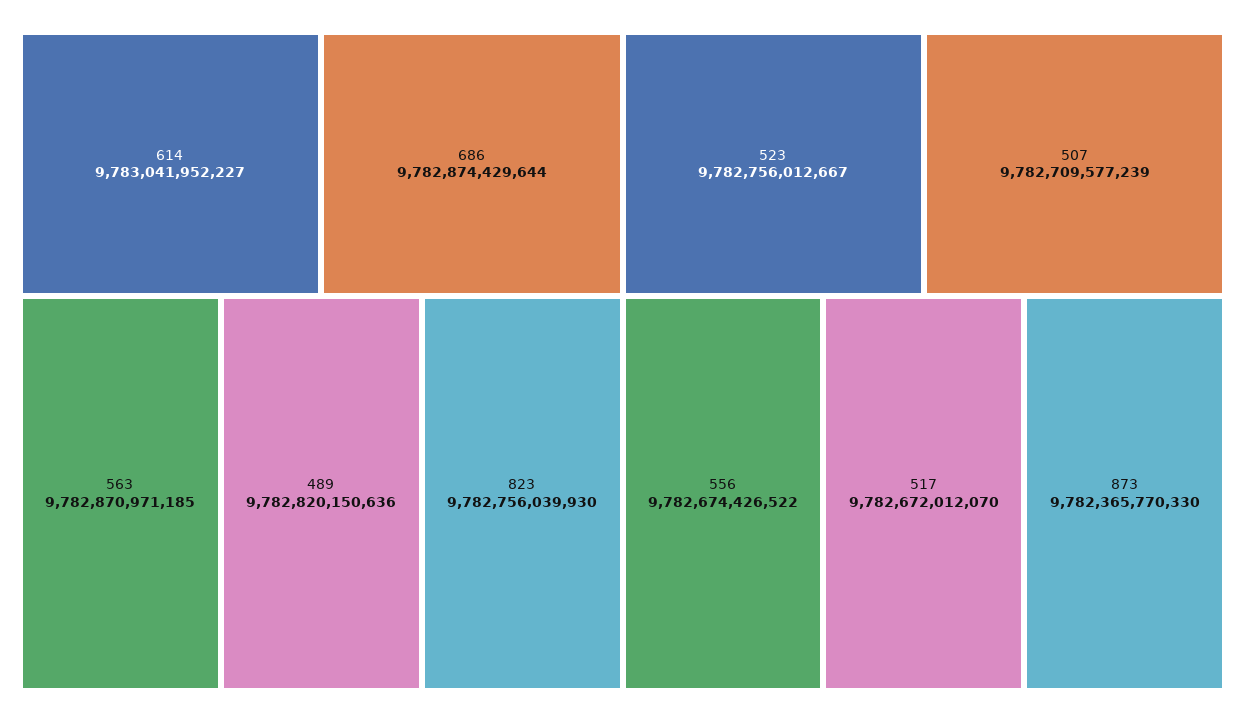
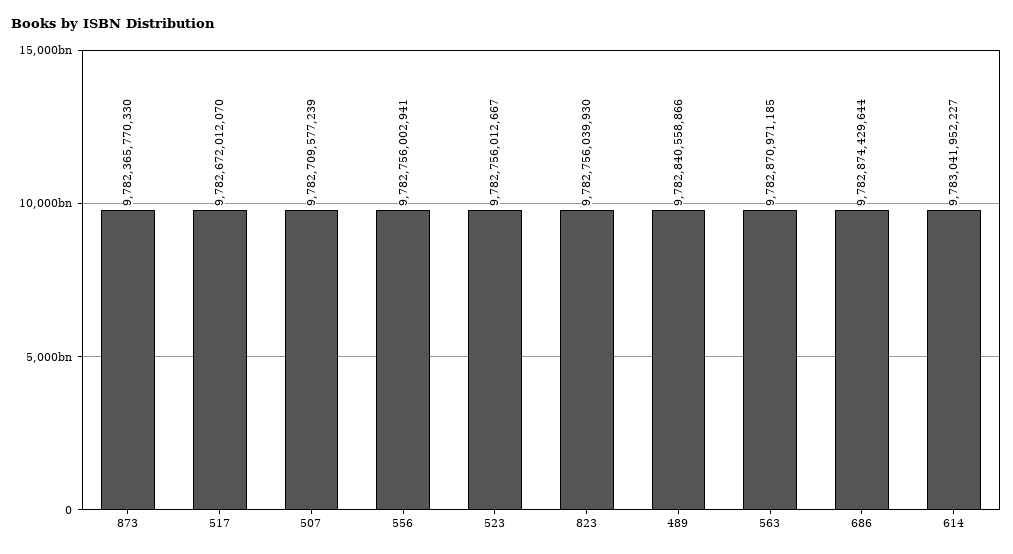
489: 9782820150636 -> 9782840558866
556: 9782674426522 -> 9782756002941

